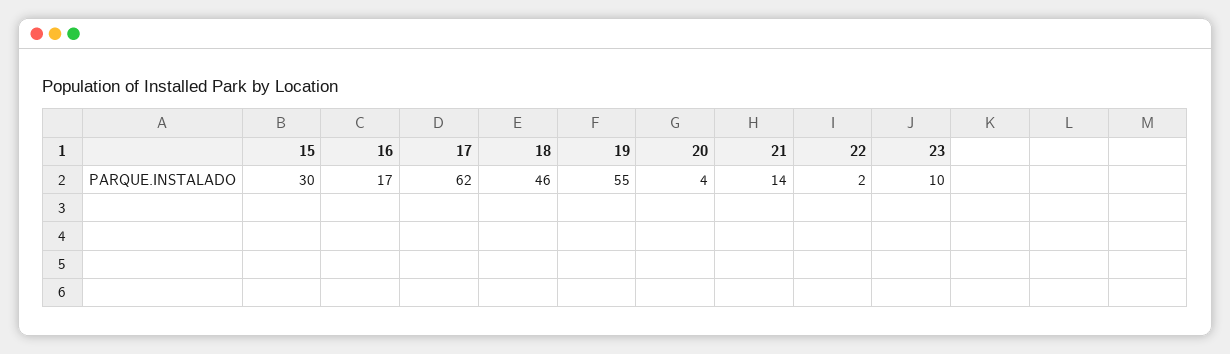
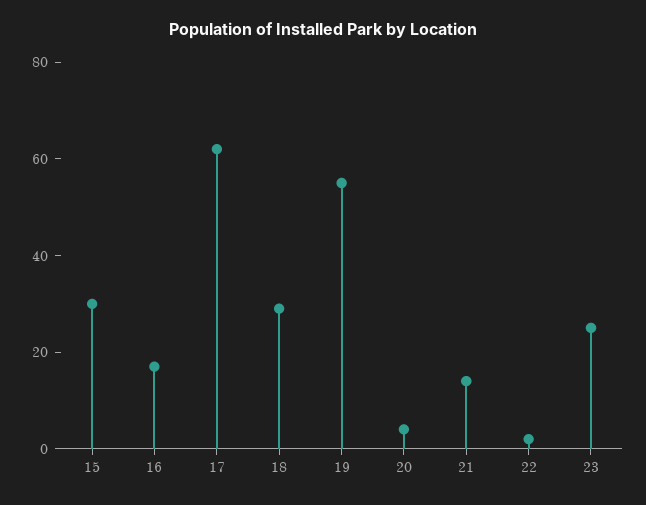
18: 46 -> 30
23: 10 -> 25

